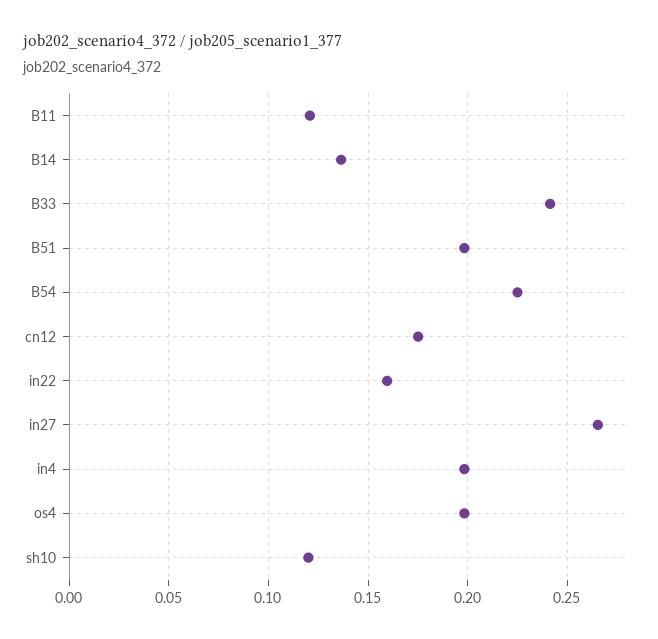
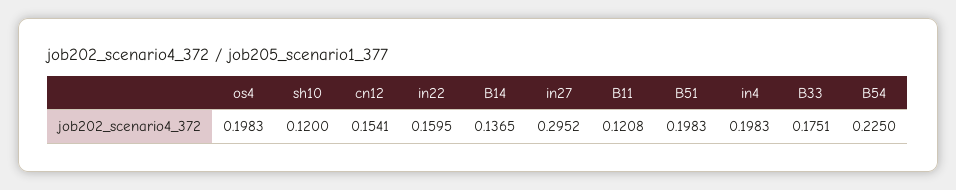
B33: 0.24 -> 0.1751
cn12: 0.175 -> 0.1541
in27: 0.265 -> 0.2952

